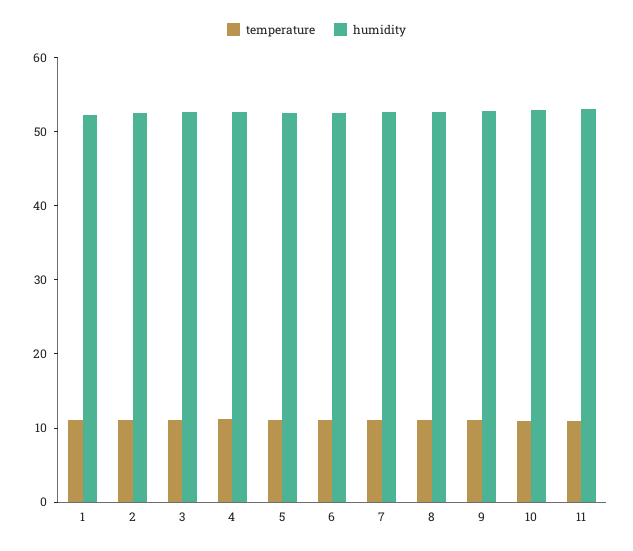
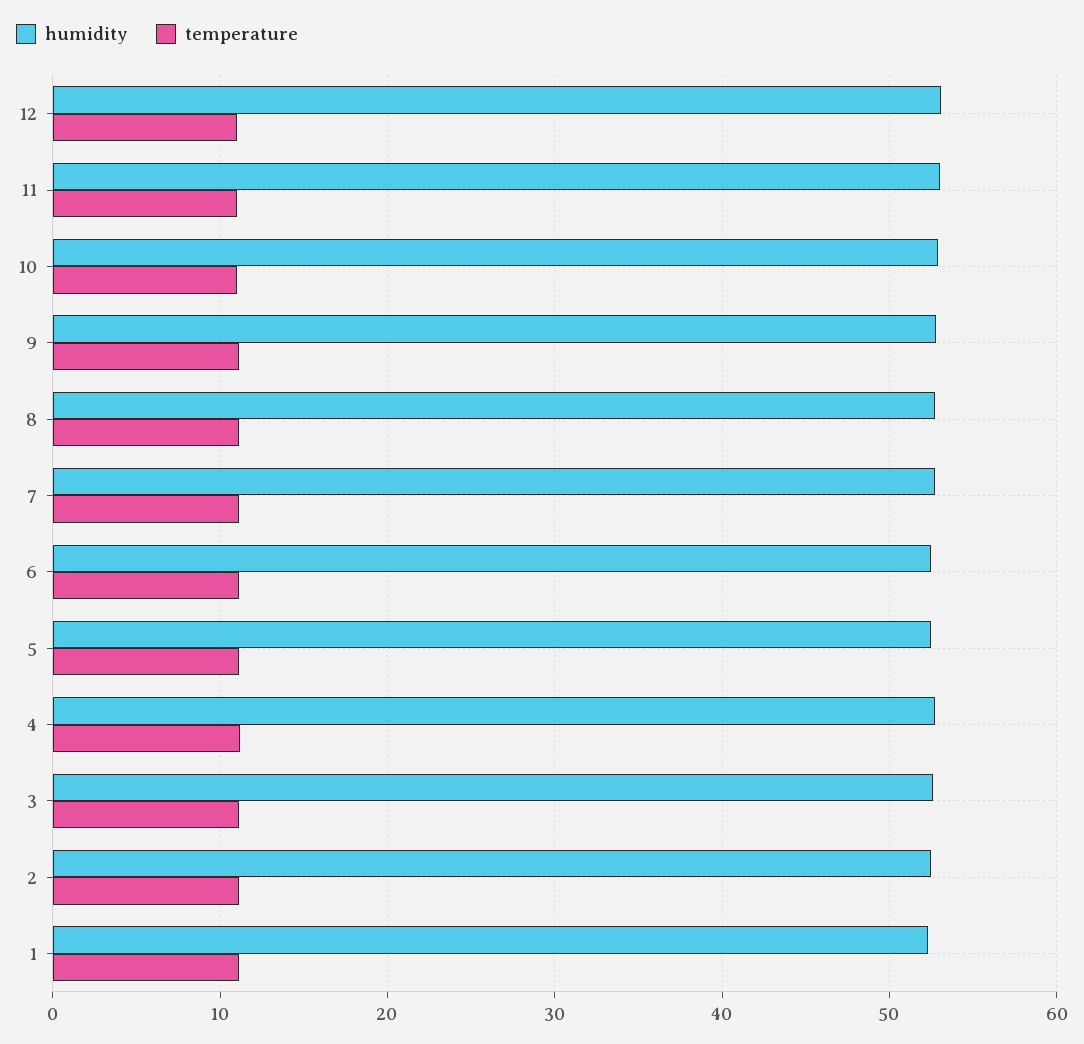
humidity, 12: none -> 53
temperature, 12: none -> 11

